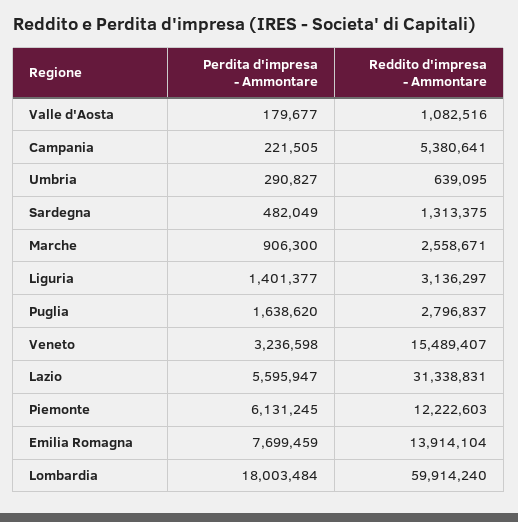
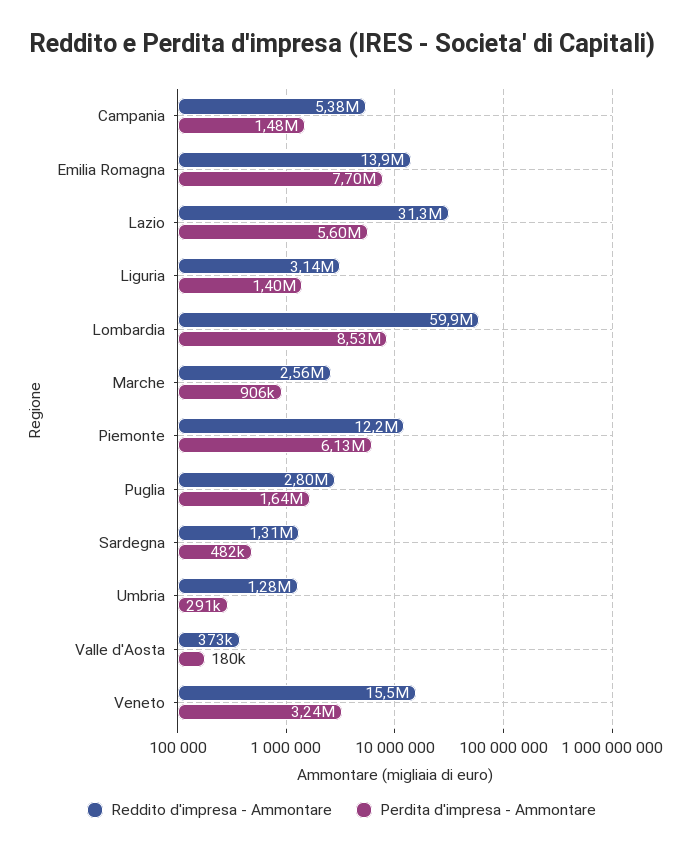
Reddito d'impresa - Ammontare, Valle d'Aosta: 1082516 -> 373000
Perdita d'impresa - Ammontare, Campania: 221505 -> 1480000
Reddito d'impresa - Ammontare, Umbria: 639095 -> 1280000
Perdita d'impresa - Ammontare, Lombardia: 18003484 -> 8530000

